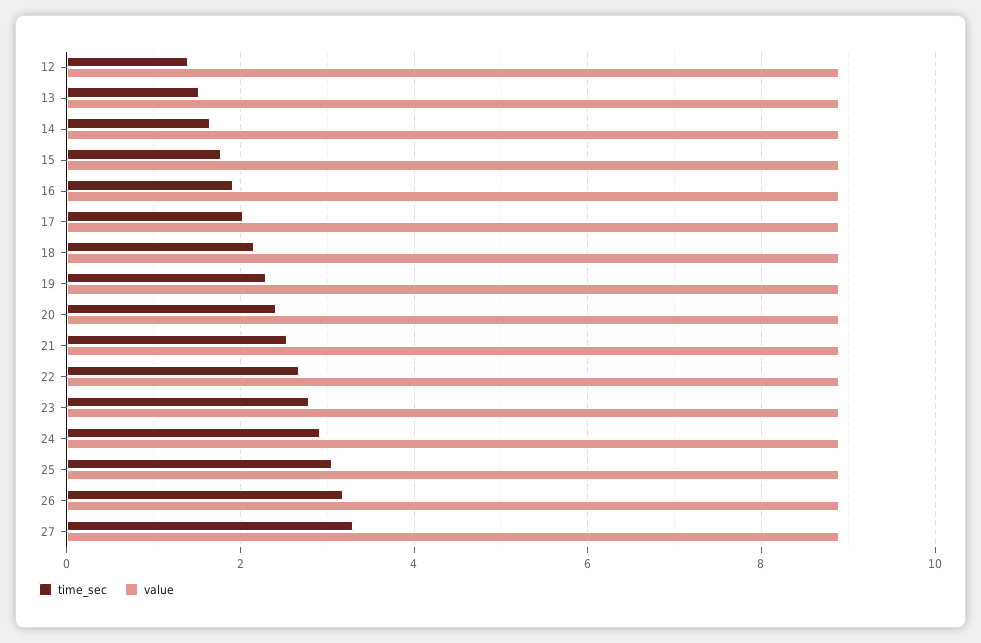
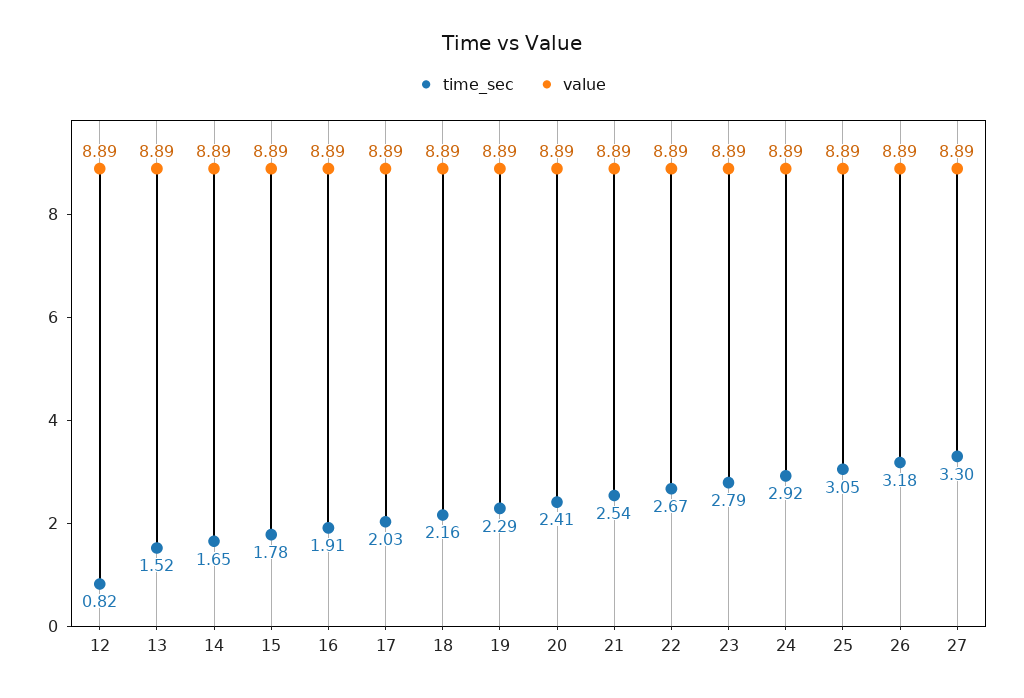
time_sec, 12: 1.4 -> 0.82

